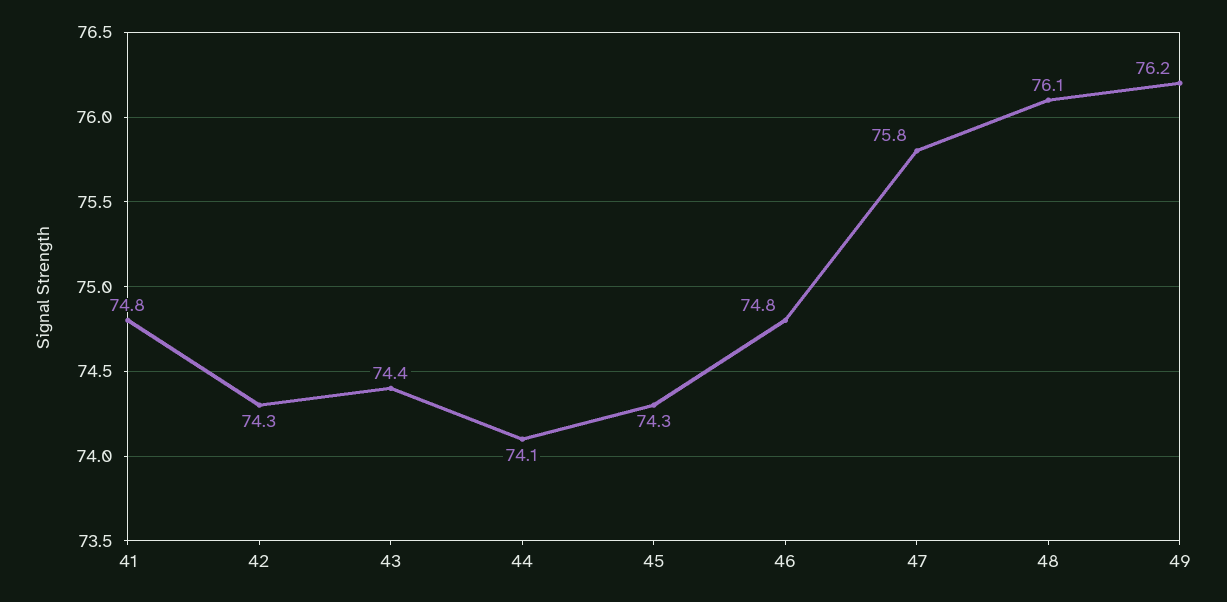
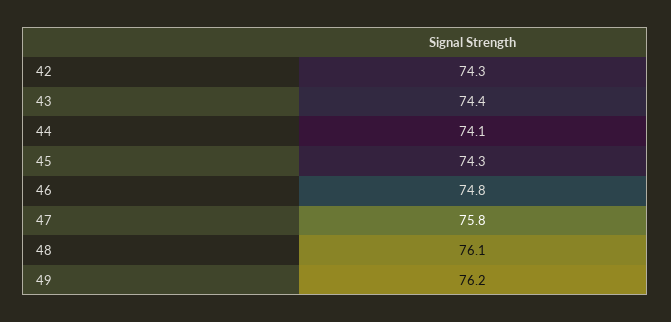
41: 74.8 -> none

